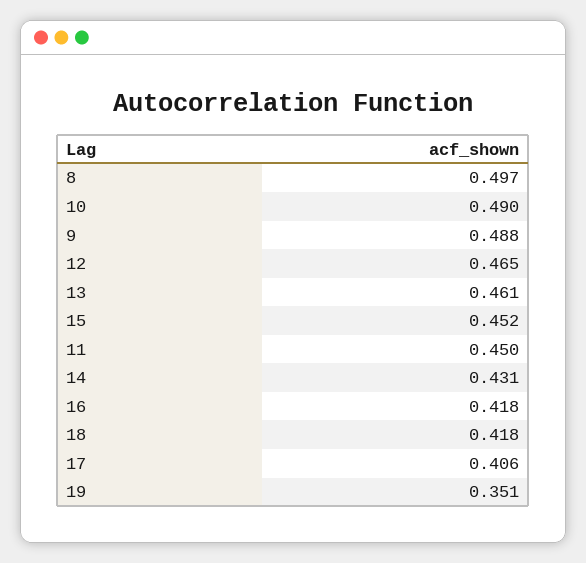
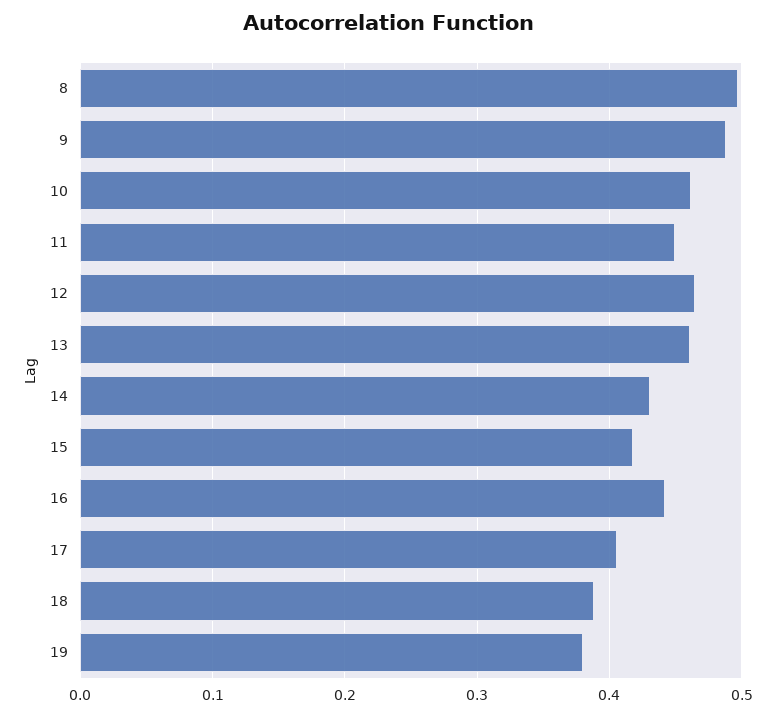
10: 0.49 -> 0.46
15: 0.452 -> 0.42
16: 0.418 -> 0.44
18: 0.418 -> 0.39
19: 0.351 -> 0.38

